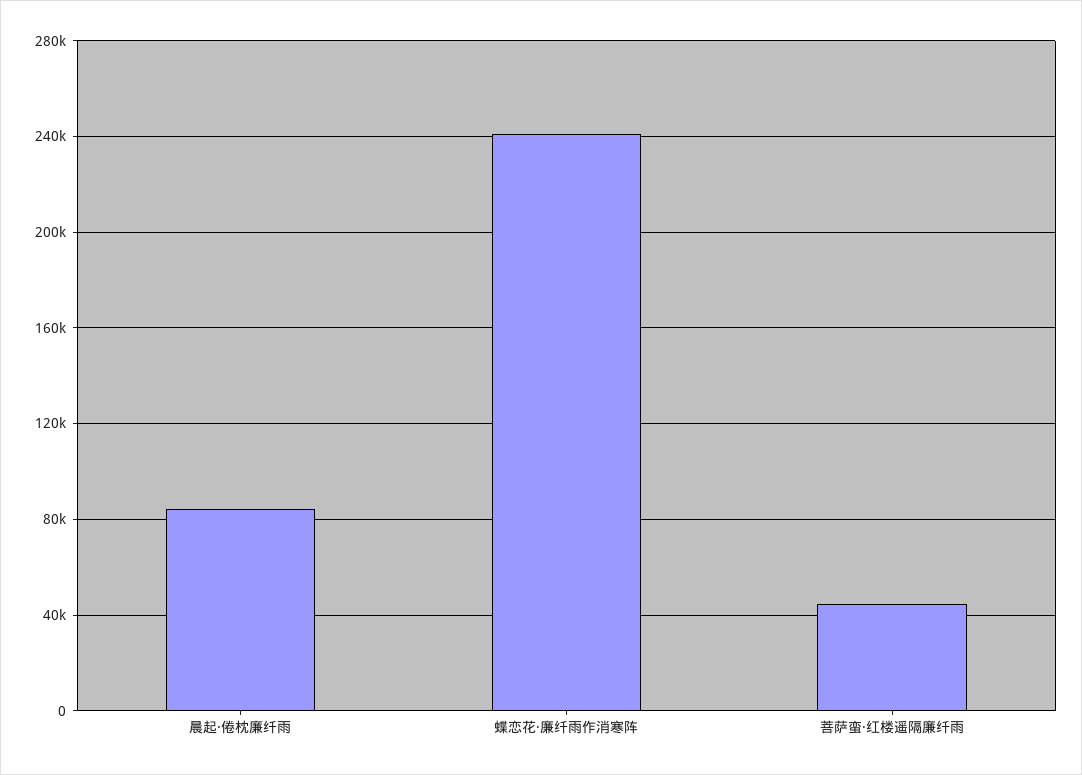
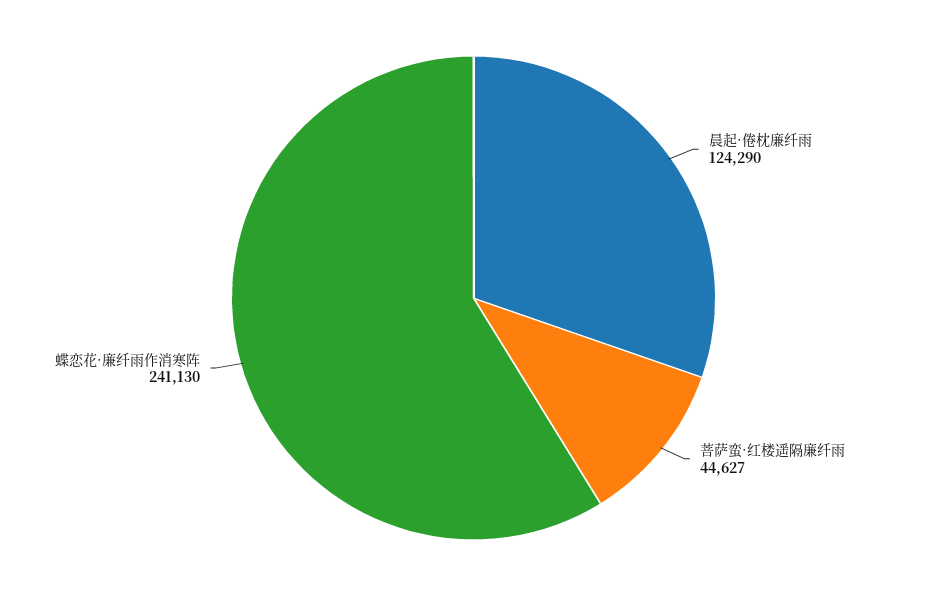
晨起·倦枕廉纤雨: 85000 -> 124290

